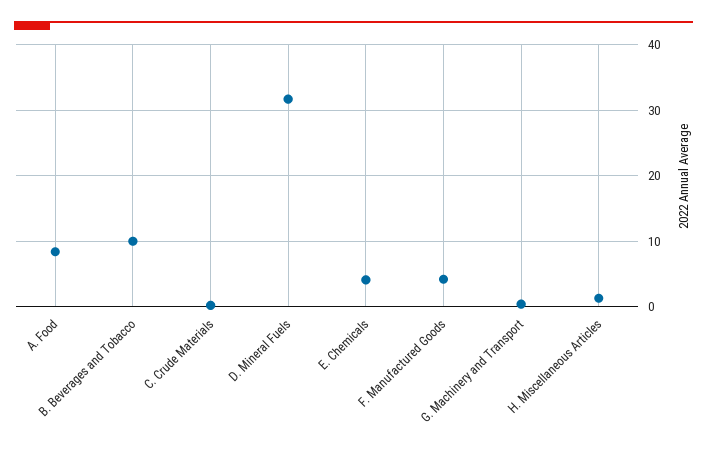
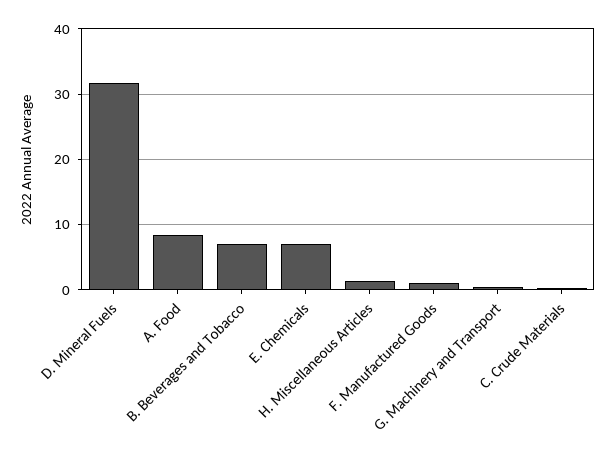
B. Beverages and Tobacco: 10 -> 7
E. Chemicals: 4 -> 7
F. Manufactured Goods: 4 -> 1

